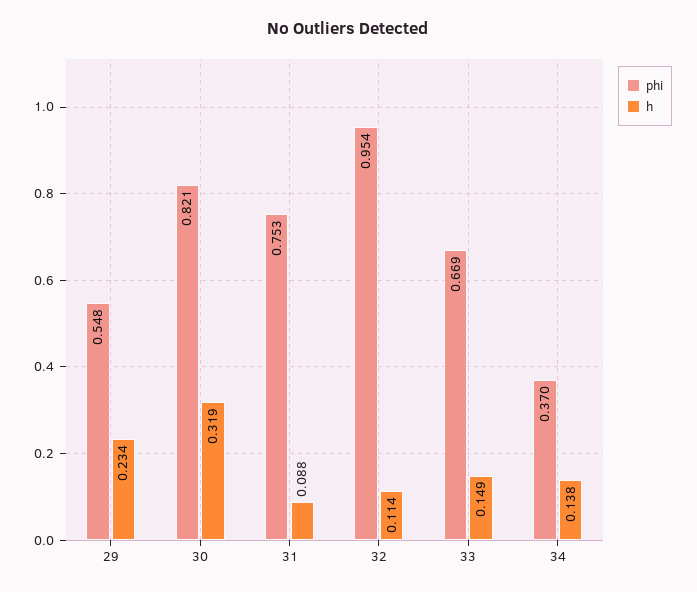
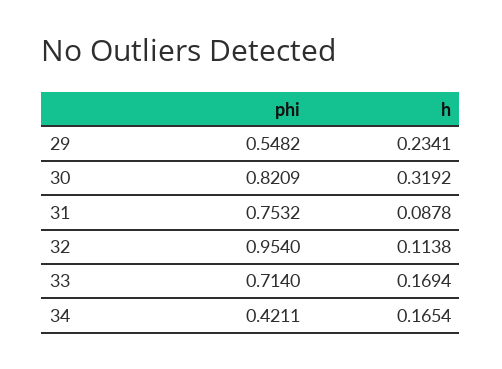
phi, 33: 0.669 -> 0.714
h, 33: 0.149 -> 0.1694
phi, 34: 0.37 -> 0.4211
h, 34: 0.138 -> 0.1654

